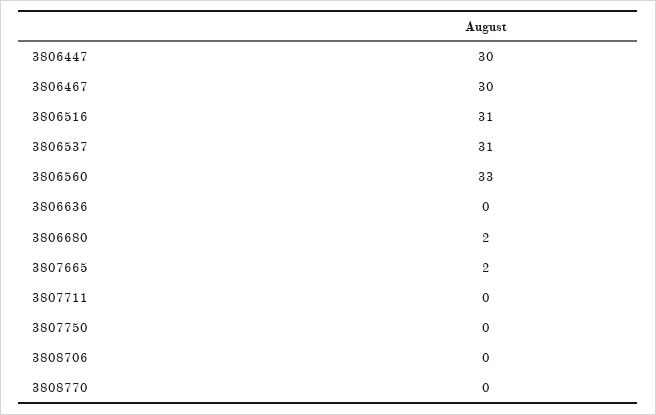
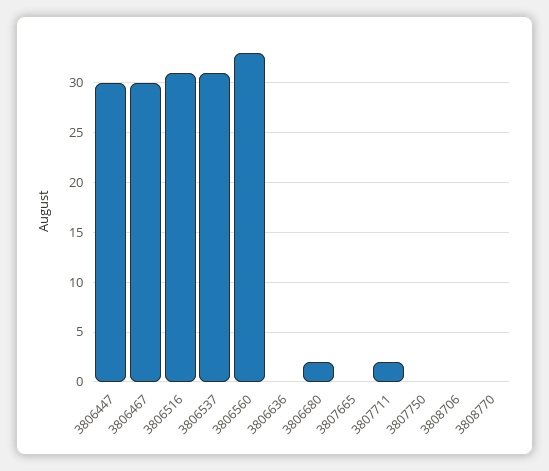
3807665: 2 -> 0
3807711: 0 -> 2

